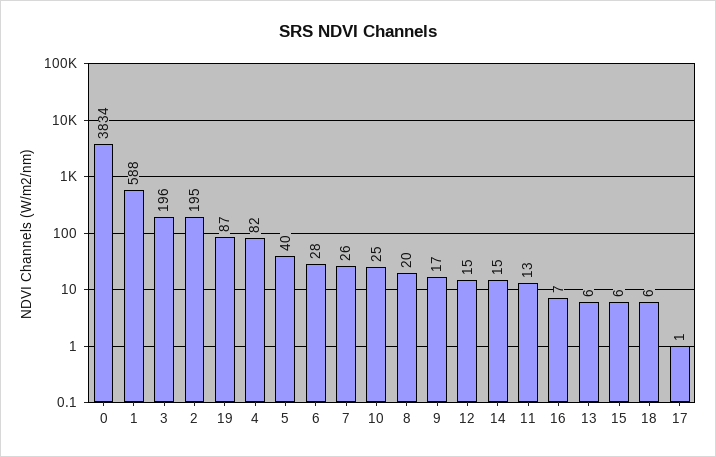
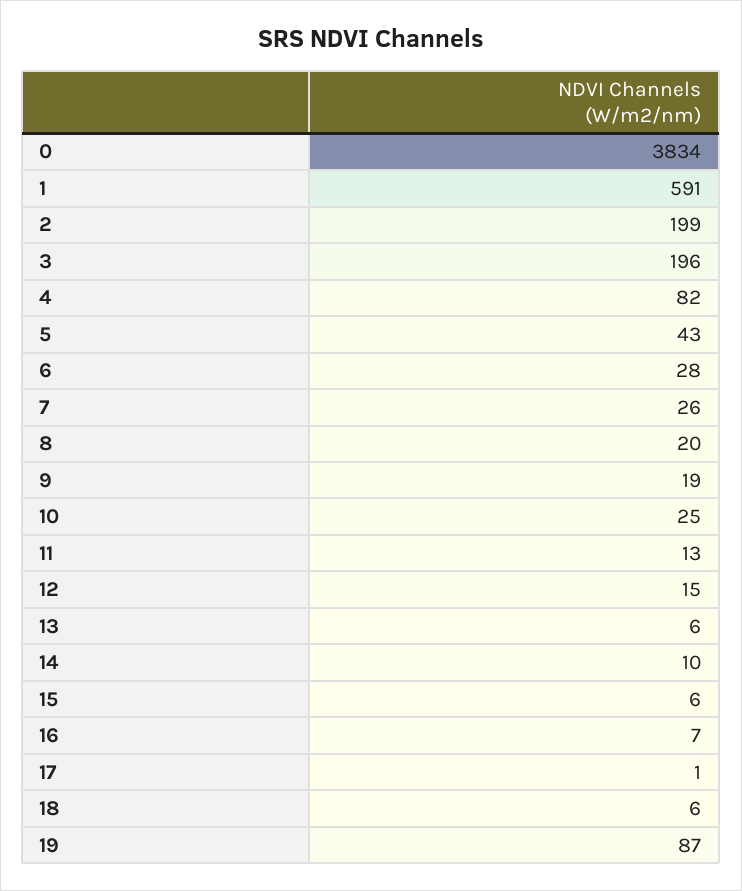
1: 588 -> 591
2: 195 -> 199
5: 40 -> 43
9: 17 -> 19
14: 15 -> 10

